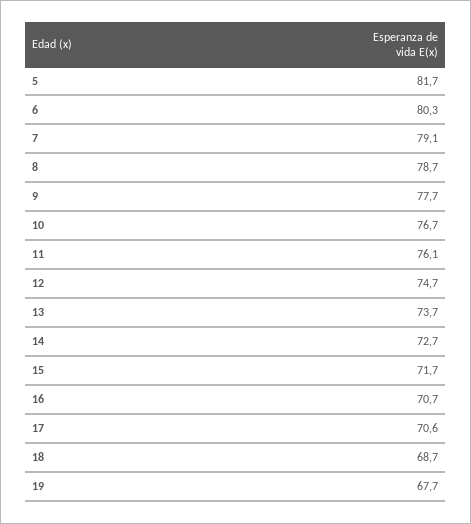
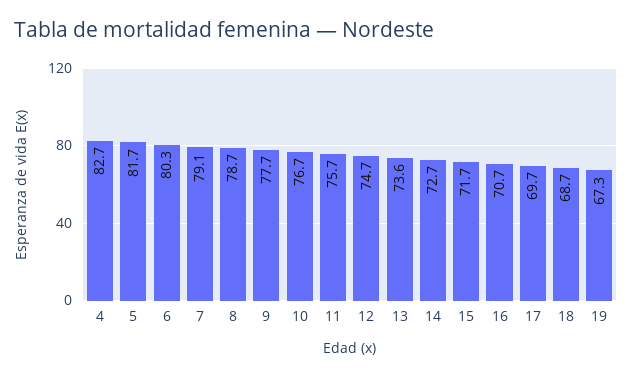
11: 76.1 -> 75.7
13: 73.7 -> 73.6
17: 70.6 -> 69.7
19: 67.7 -> 67.3
4: none -> 82.7

